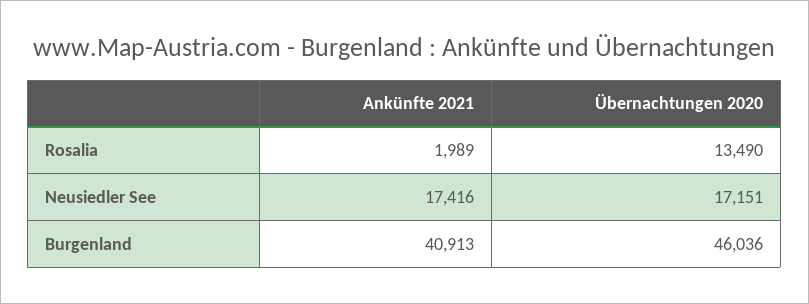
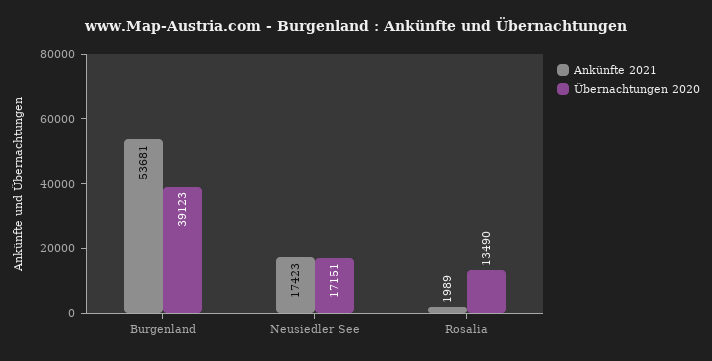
Ankünfte 2021, Neusiedler See: 17416 -> 17423
Ankünfte 2021, Burgenland: 40913 -> 53681
Übernachtungen 2020, Burgenland: 46036 -> 39123

